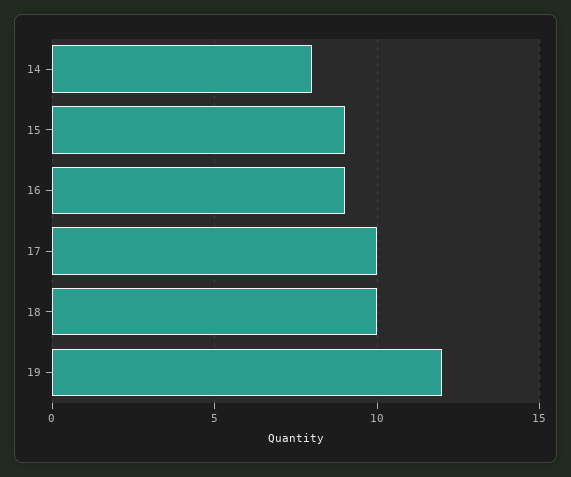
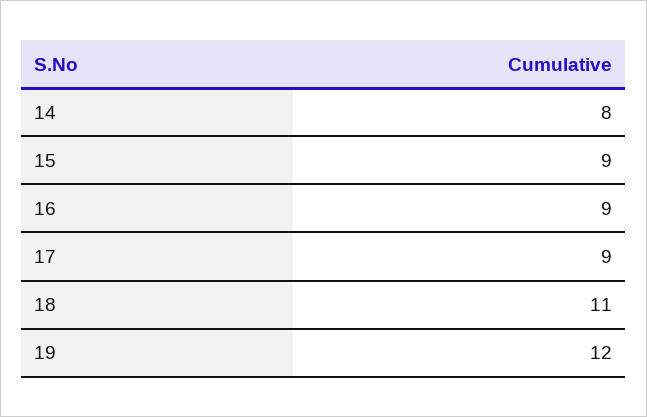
17: 10 -> 9
18: 10 -> 11

